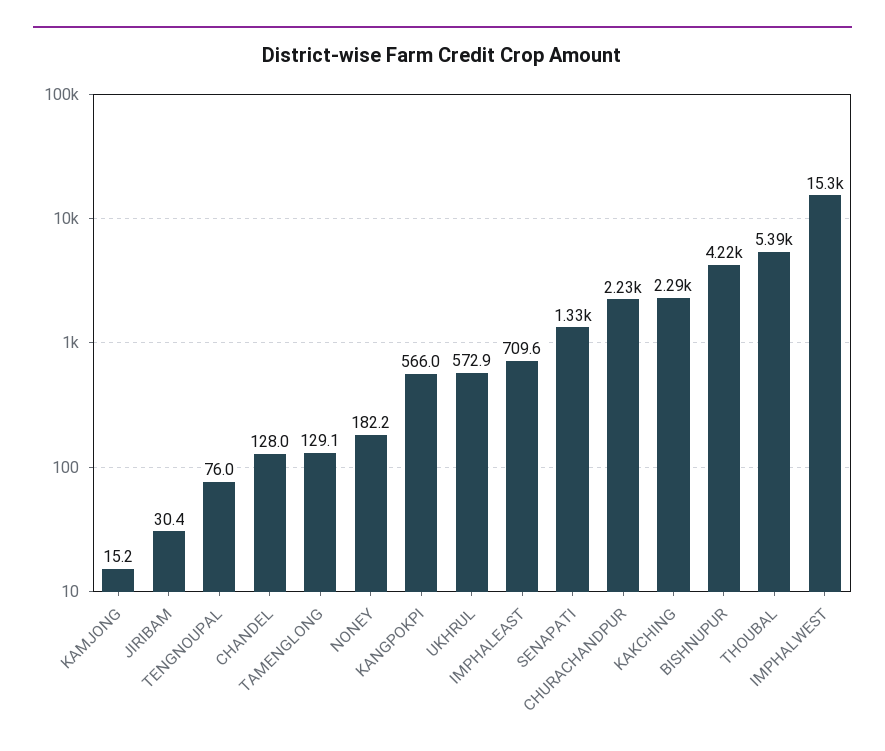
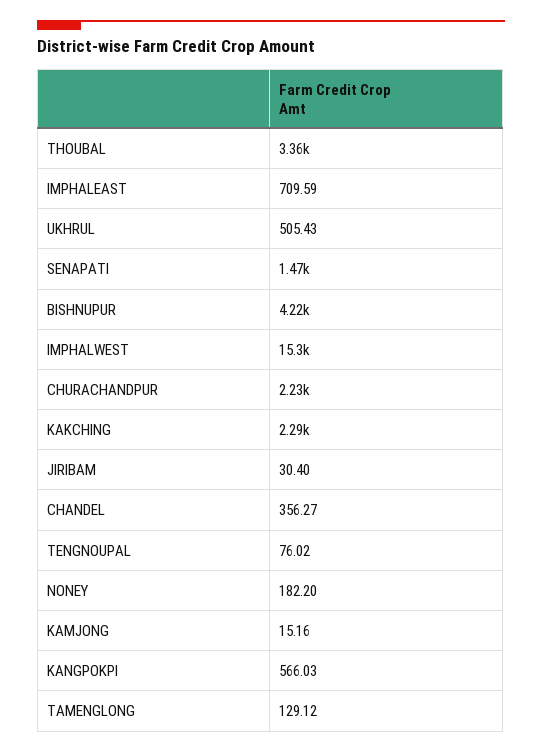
CHANDEL: 128 -> 356.27
UKHRUL: 572.9 -> 505.43
SENAPATI: 1330 -> 1470
THOUBAL: 5390 -> 3360

